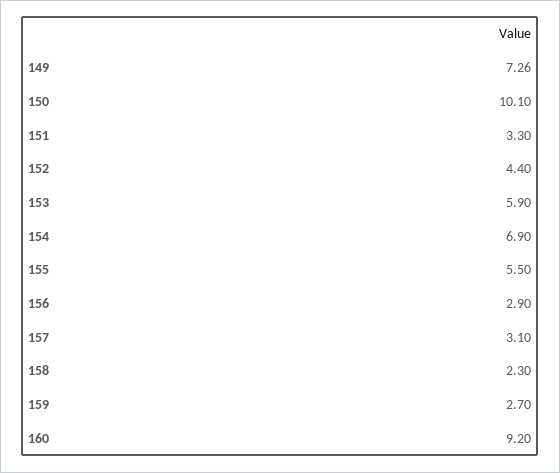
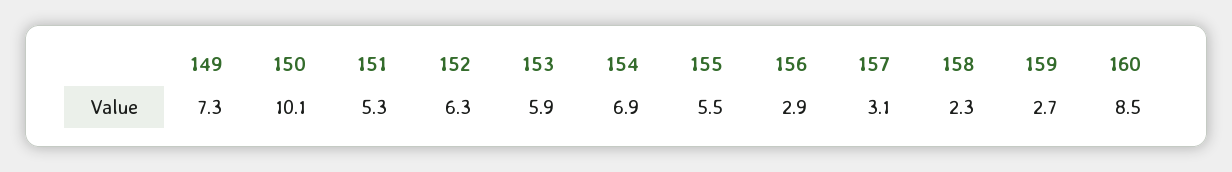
151: 3.3 -> 5.3
152: 4.4 -> 6.3
160: 9.2 -> 8.5

